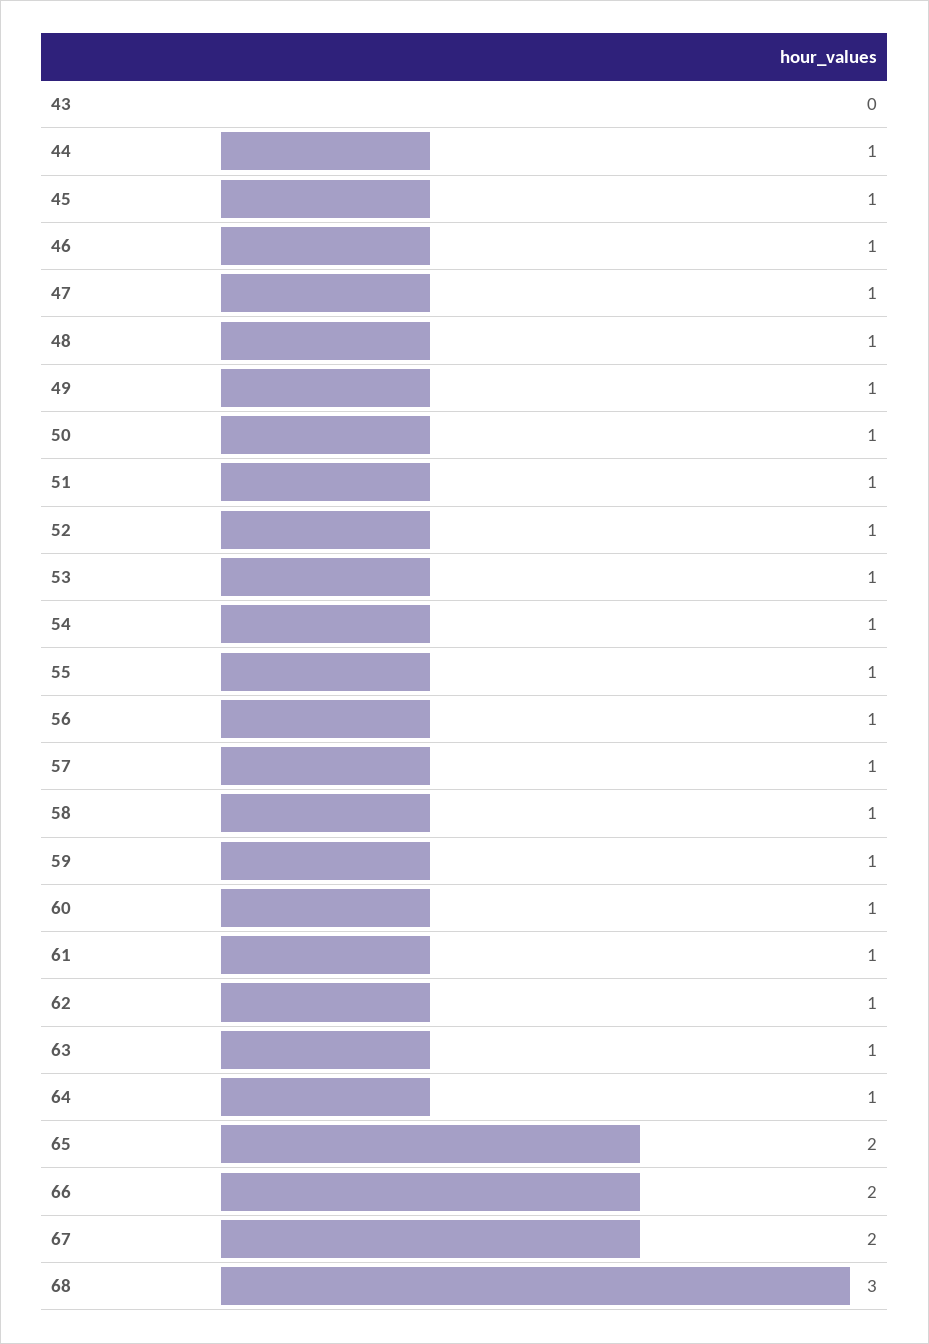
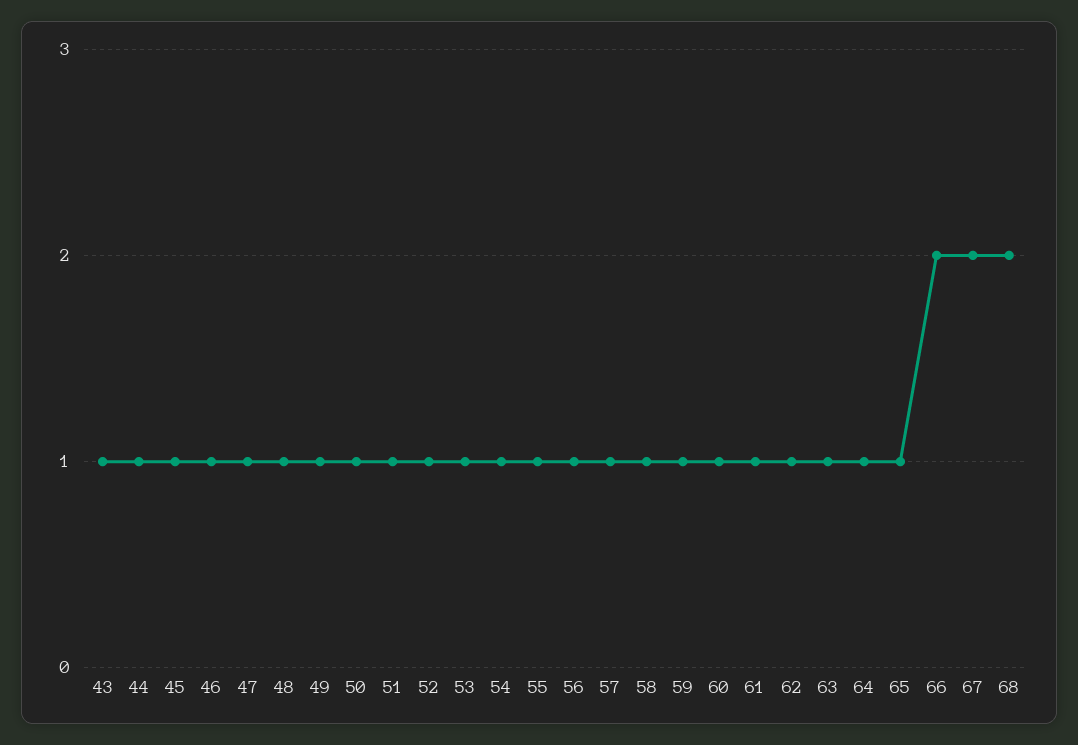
43: 0 -> 1
65: 2 -> 1
68: 3 -> 2

